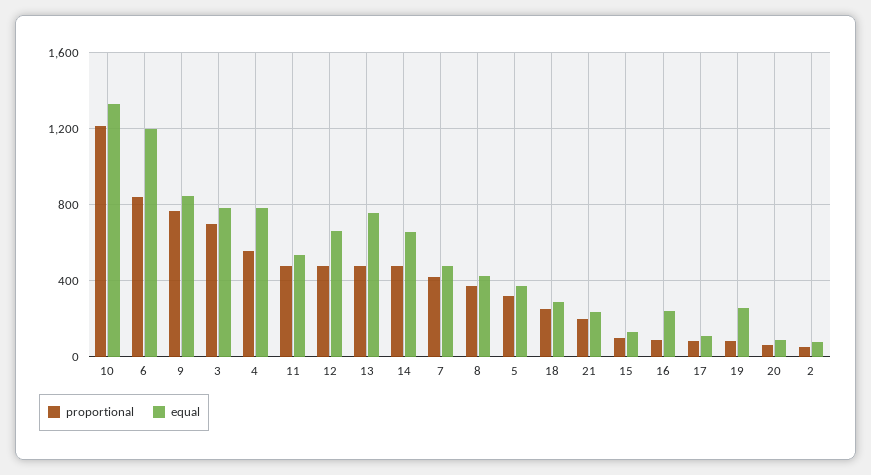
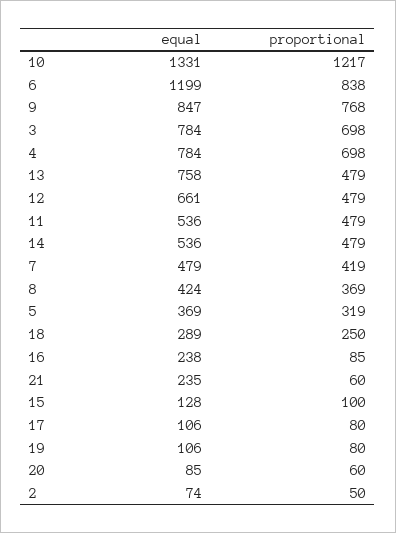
proportional, 4: 550 -> 698
equal, 14: 650 -> 536
proportional, 21: 200 -> 60
equal, 19: 250 -> 106

